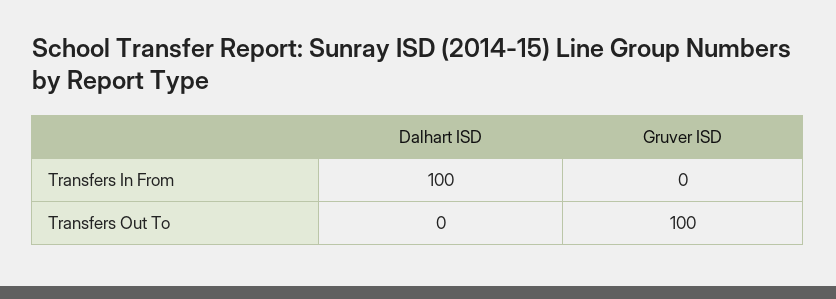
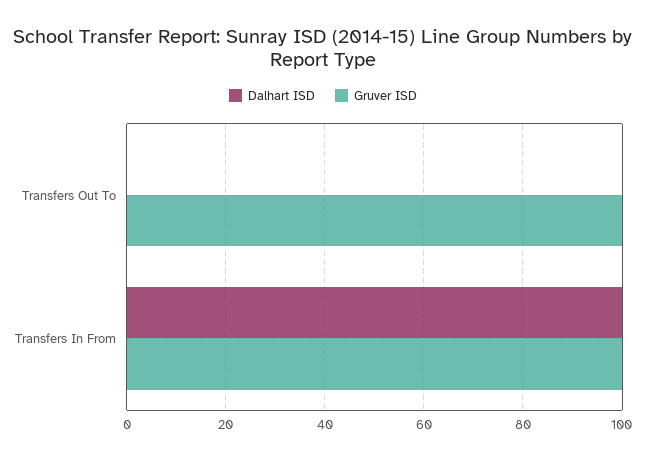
Gruver ISD, Transfers In From: 0 -> 100

